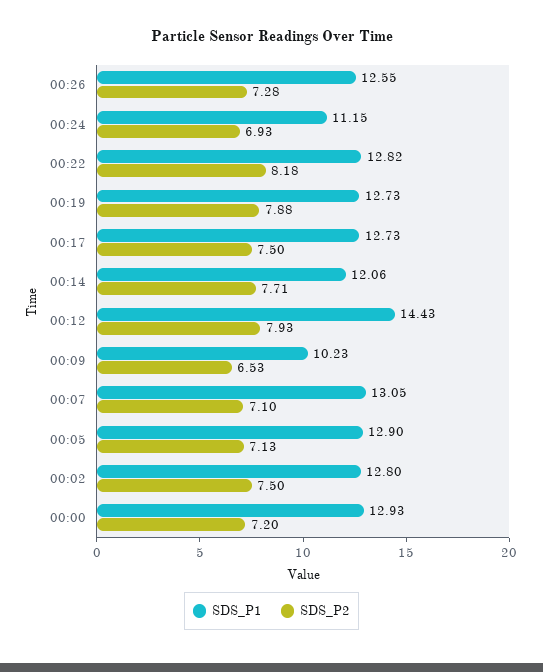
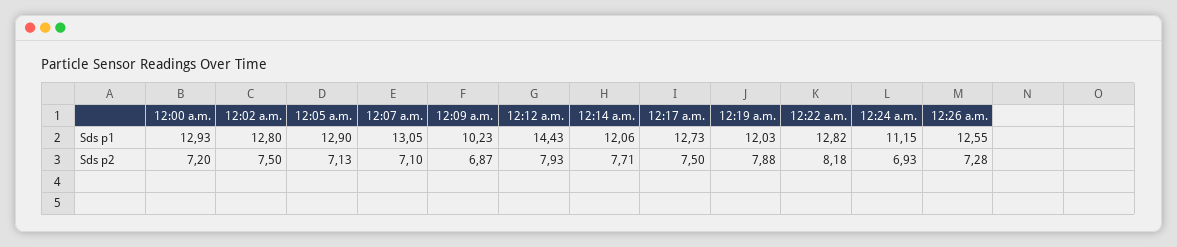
SDS_P1, 00:19: 12.73 -> 12.03
SDS_P2, 00:09: 6.53 -> 6.87

